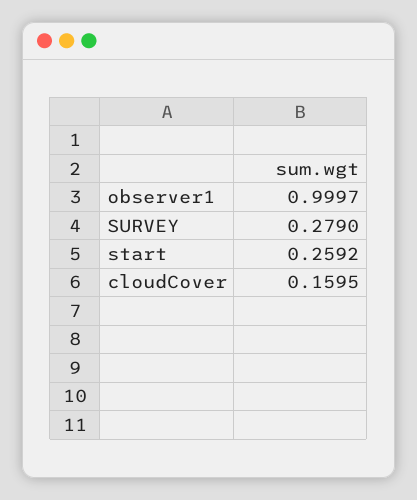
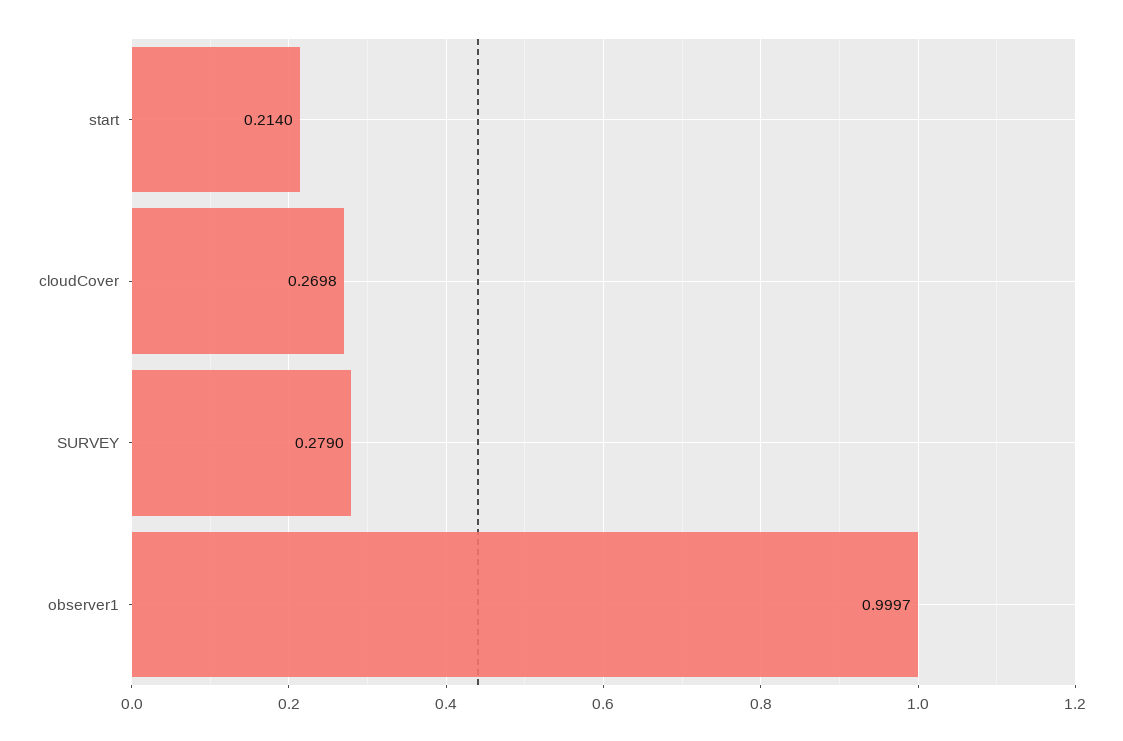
start: 0.2592 -> 0.214
cloudCover: 0.1595 -> 0.2698

